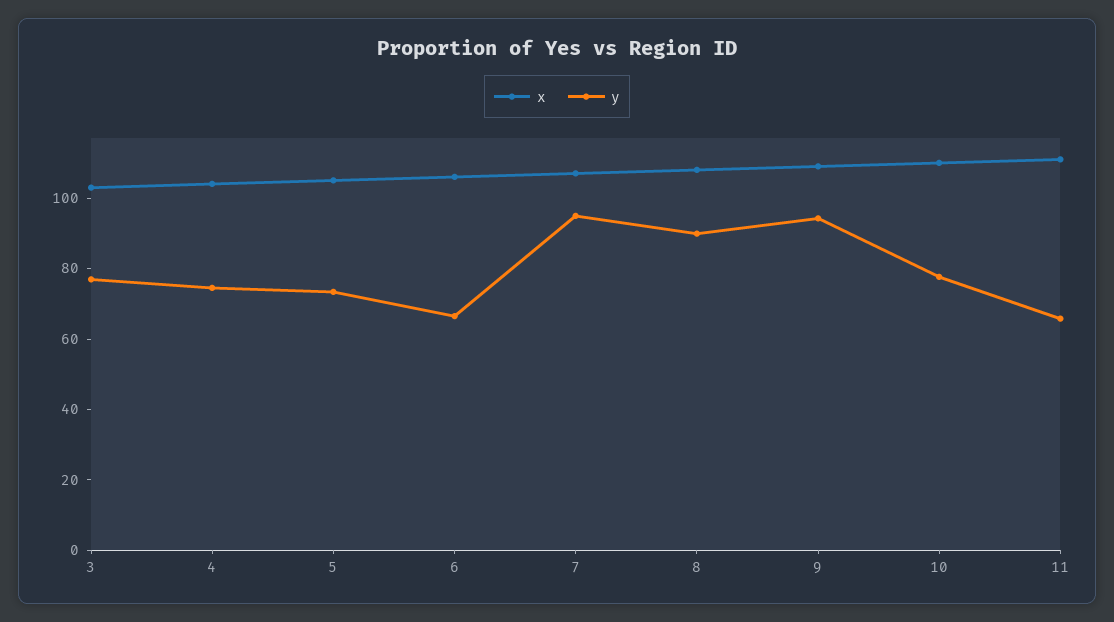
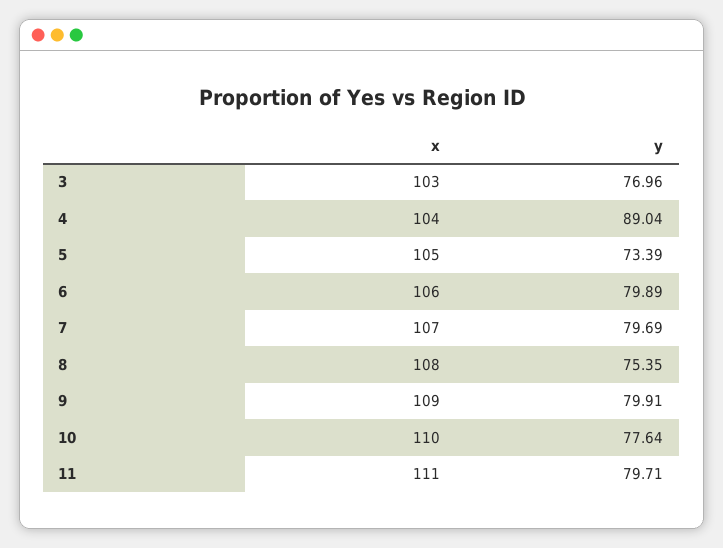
y, 4: 75 -> 89.04
y, 6: 65 -> 79.89
y, 7: 95 -> 79.69
y, 8: 90 -> 75.35
y, 9: 95 -> 79.91
y, 11: 65 -> 79.71

